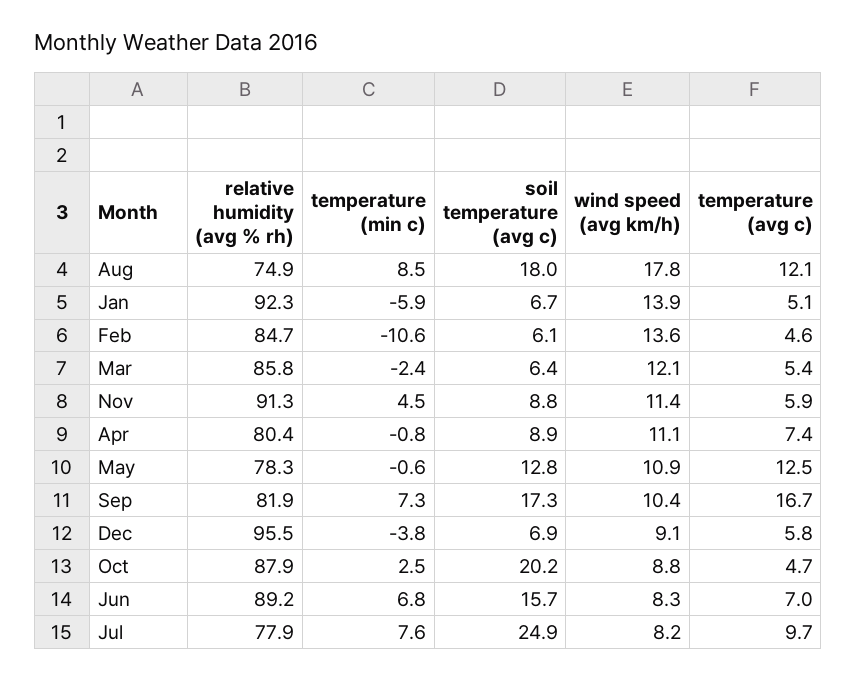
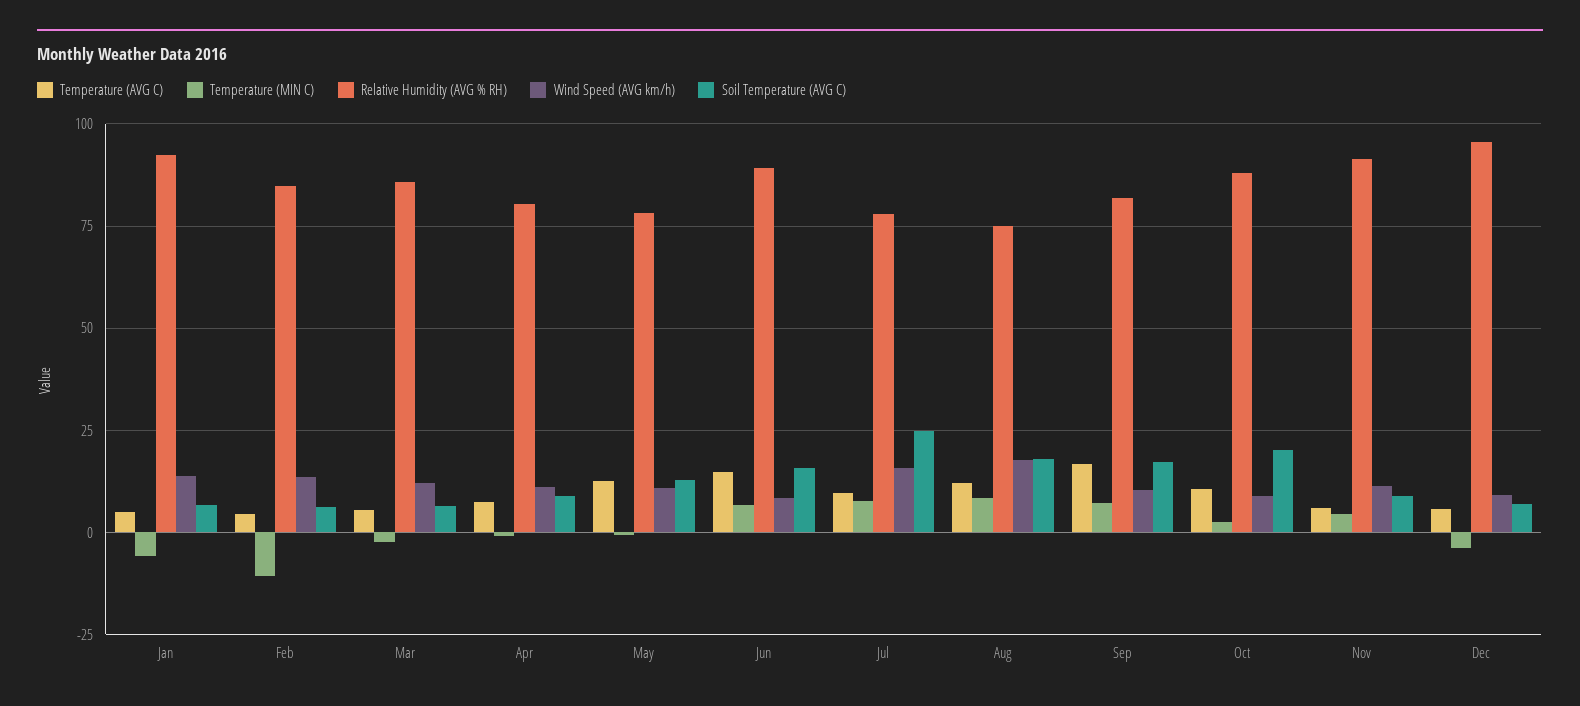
temperature (avg c), Oct: 4.7 -> 10
temperature (avg c), Jun: 7 -> 15
wind speed (avg km/h), Jul: 8.2 -> 15

